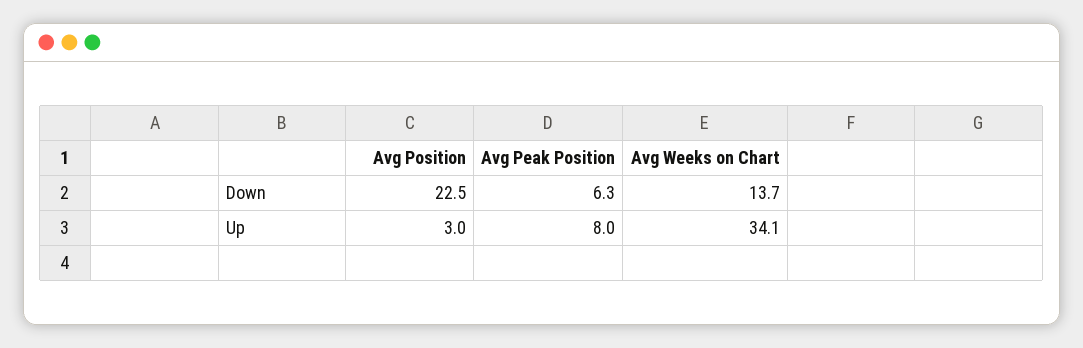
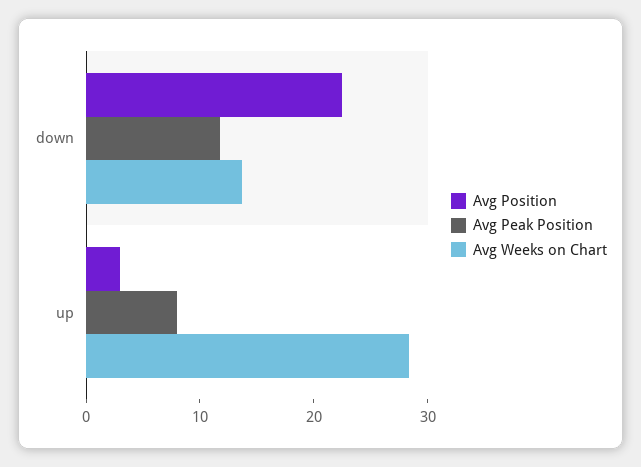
Avg Peak Position, Down: 6.3 -> 12
Avg Weeks on Chart, Up: 34.1 -> 28

